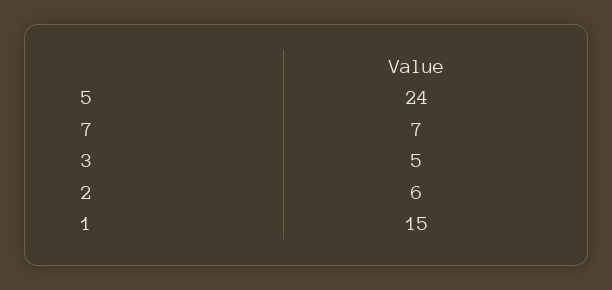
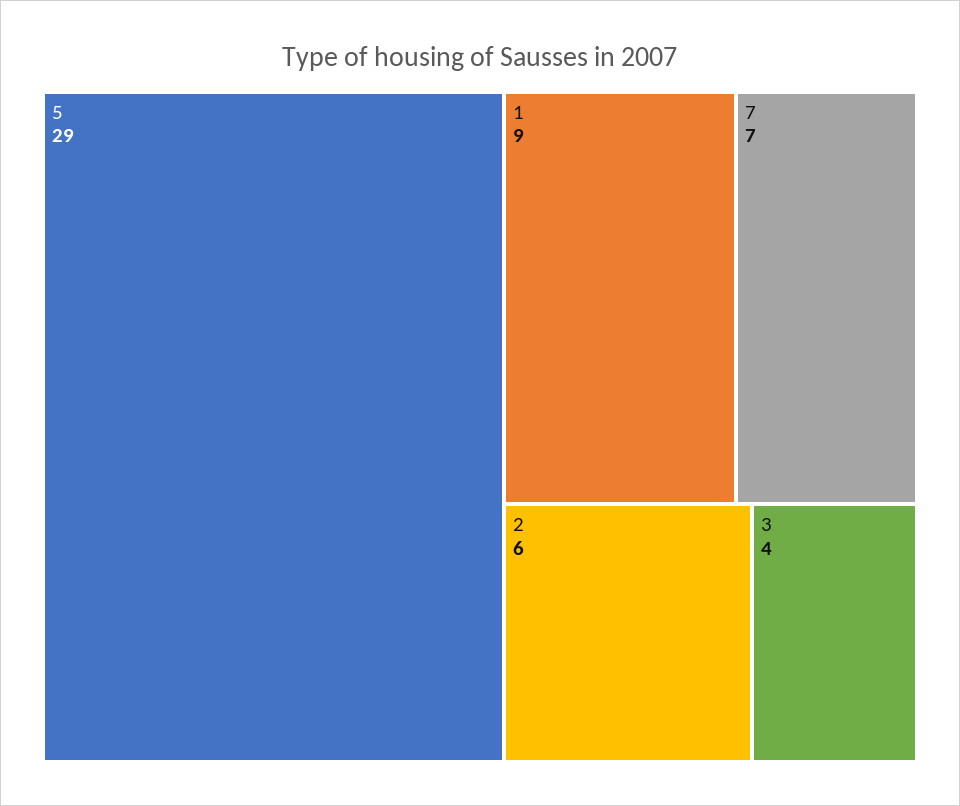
5: 24 -> 29
3: 5 -> 4
1: 15 -> 9

